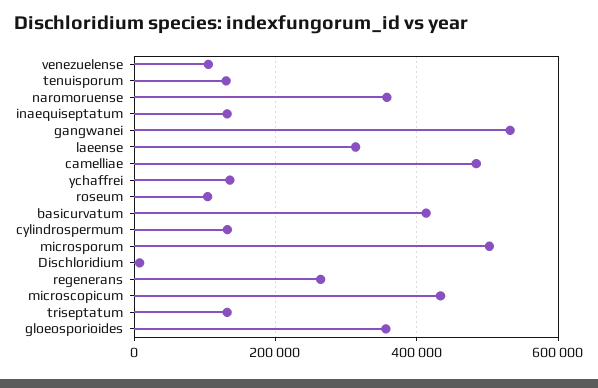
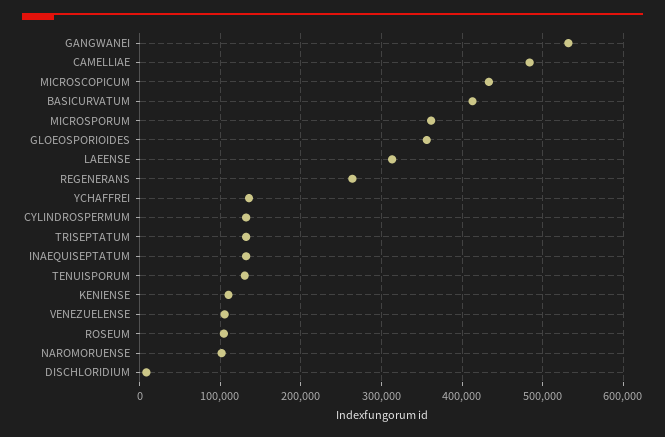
naromoruense: 360000 -> 100000
microsporum: 500000 -> 360000
KENIENSE: none -> 110000

